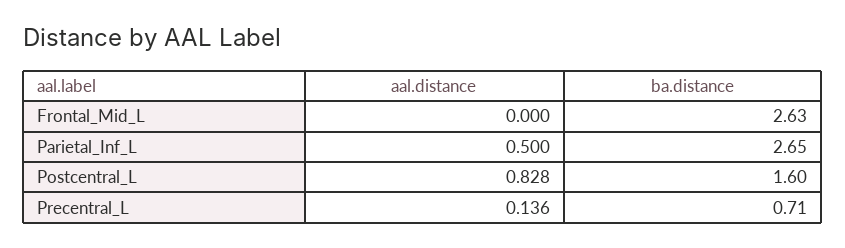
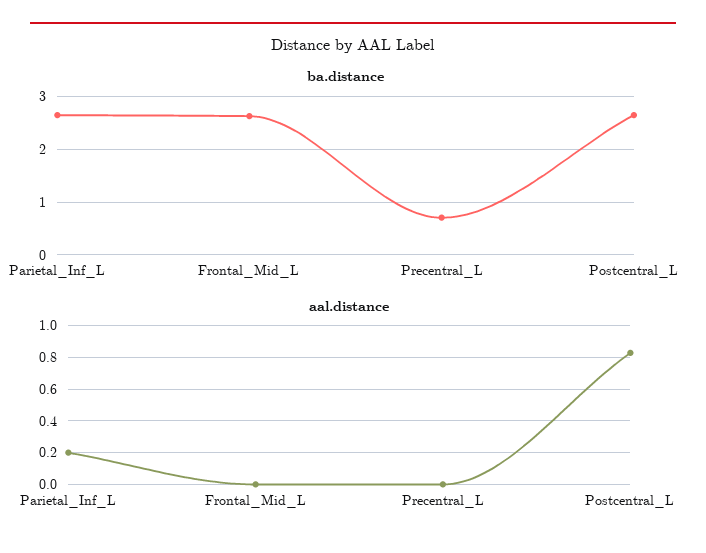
aal.distance, Parietal_Inf_L: 0.5 -> 0.2
ba.distance, Postcentral_L: 1.6 -> 2.6
aal.distance, Precentral_L: 0.136 -> 0

